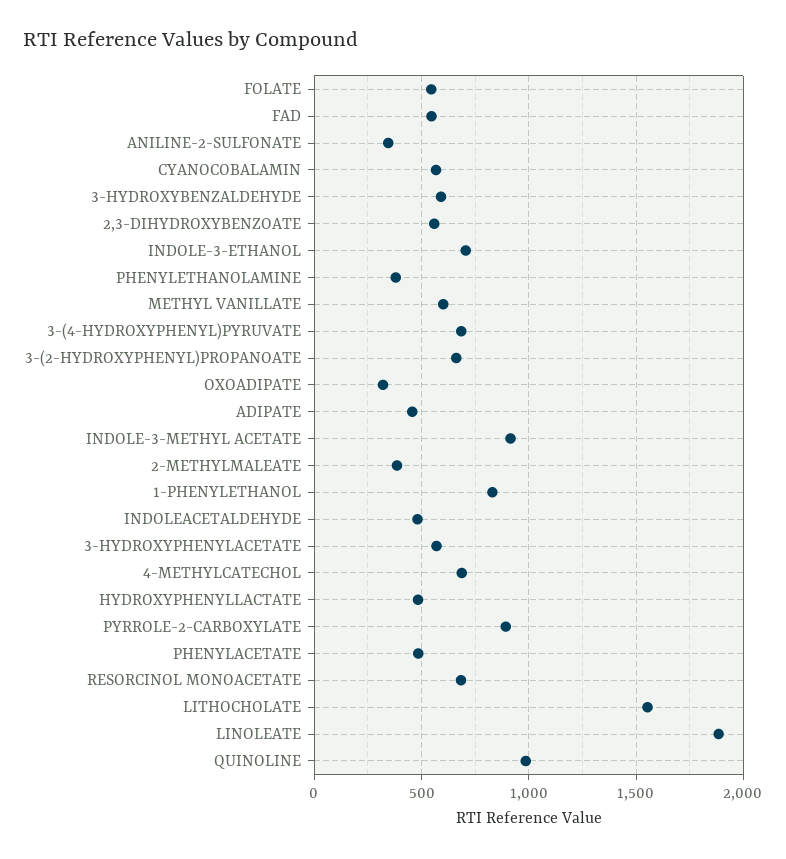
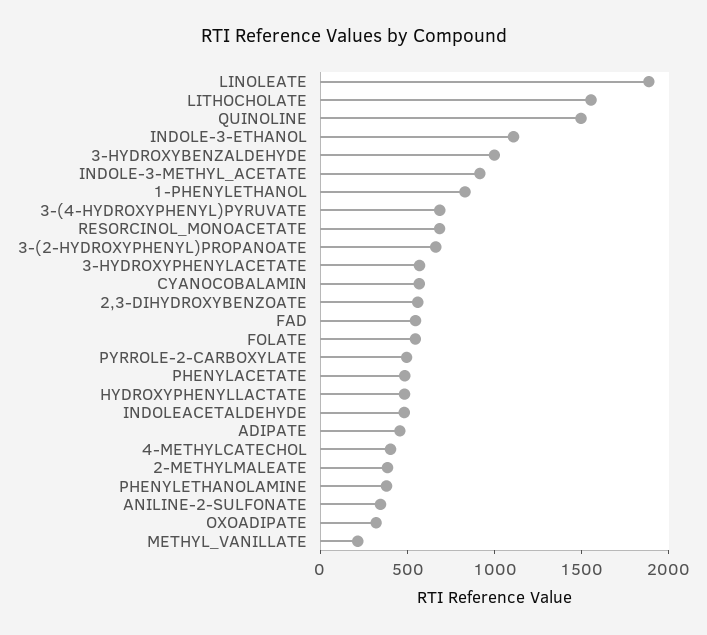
3-HYDROXYBENZALDEHYDE: 600 -> 1000
INDOLE-3-ETHANOL: 700 -> 1100
METHYL VANILLATE: 600 -> 200
4-METHYLCATECHOL: 700 -> 400
PYRROLE-2-CARBOXYLATE: 900 -> 500
QUINOLINE: 1000 -> 1500

